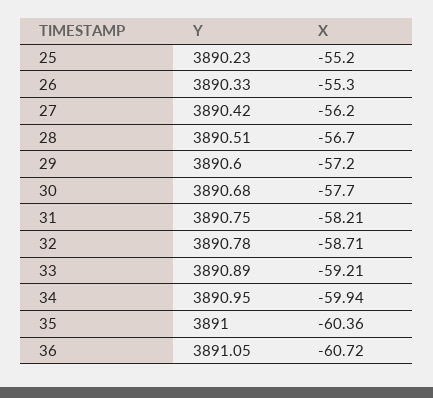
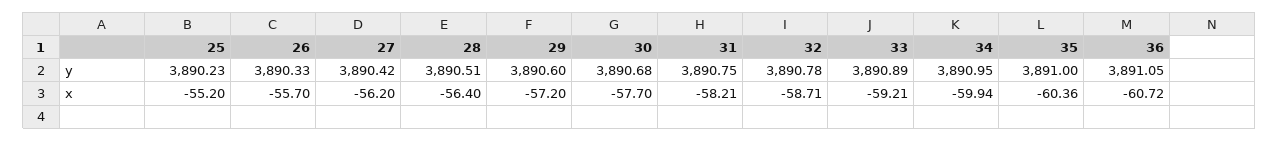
X, 26: -55.3 -> -55.7
X, 28: -56.7 -> -56.4

